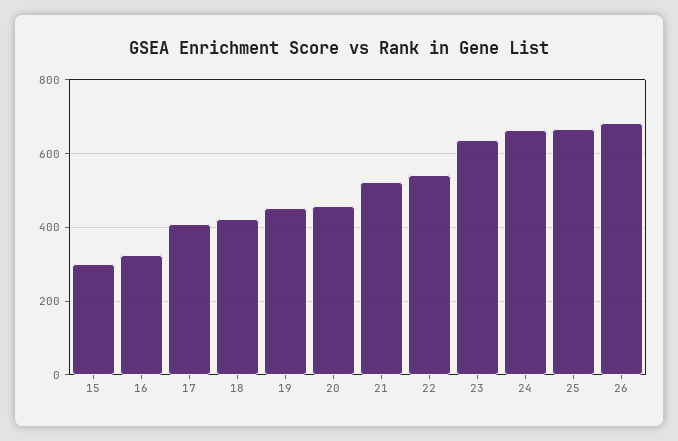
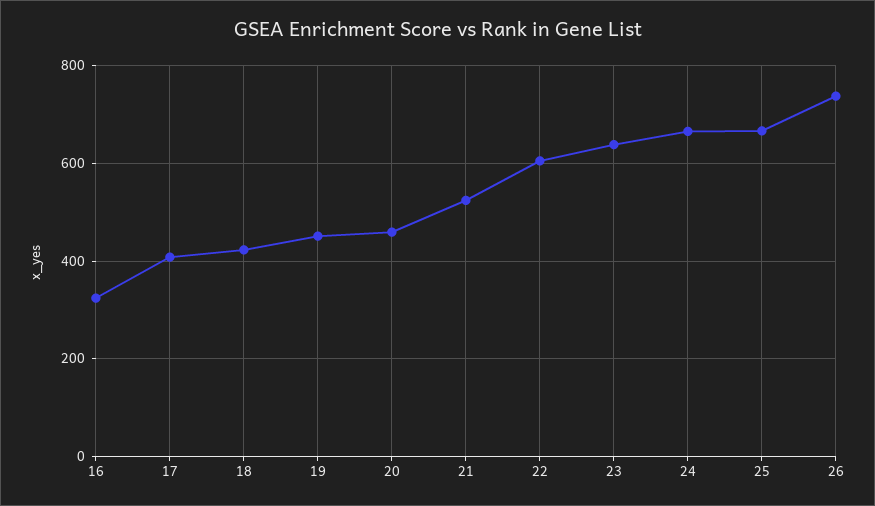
15: 300 -> none
22: 540 -> 600
26: 680 -> 740

